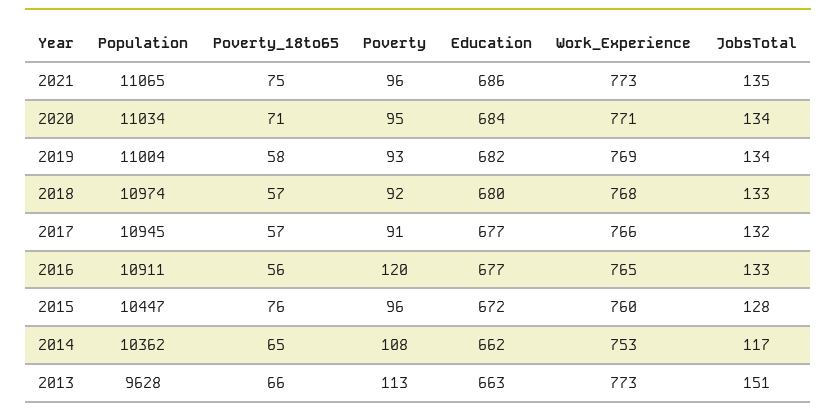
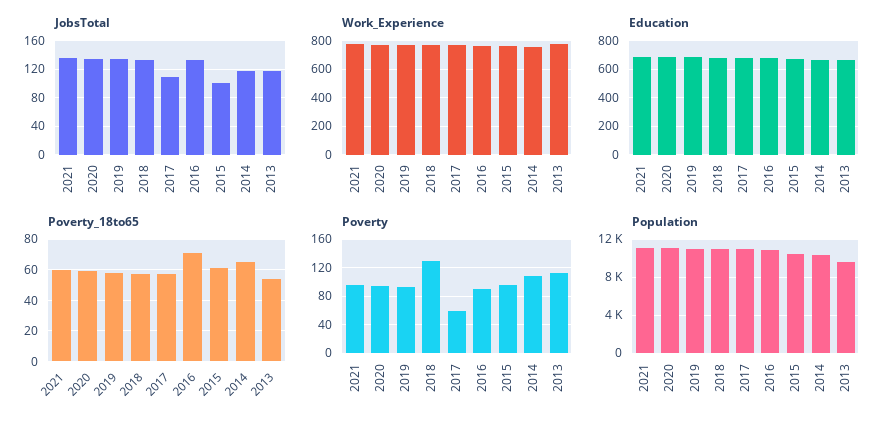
Poverty_18to65, 2021: 75 -> 60
Poverty_18to65, 2020: 71 -> 60
Poverty, 2018: 92 -> 130
Poverty, 2017: 91 -> 60
JobsTotal, 2017: 132 -> 110
Poverty_18to65, 2016: 56 -> 70
Poverty, 2016: 120 -> 90
Poverty_18to65, 2015: 76 -> 60
JobsTotal, 2015: 128 -> 100
Poverty_18to65, 2013: 66 -> 55
JobsTotal, 2013: 151 -> 120

